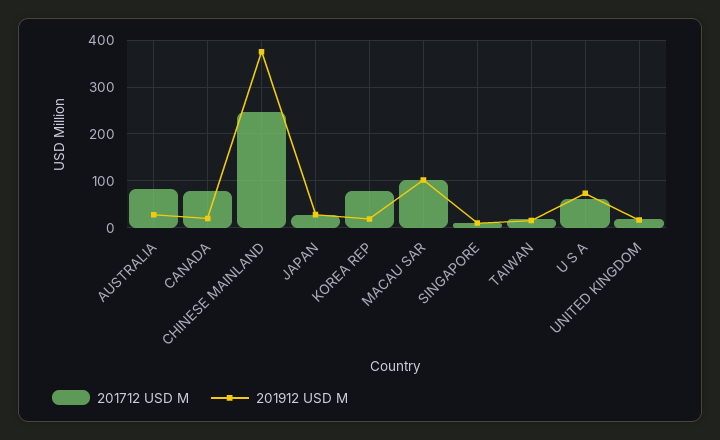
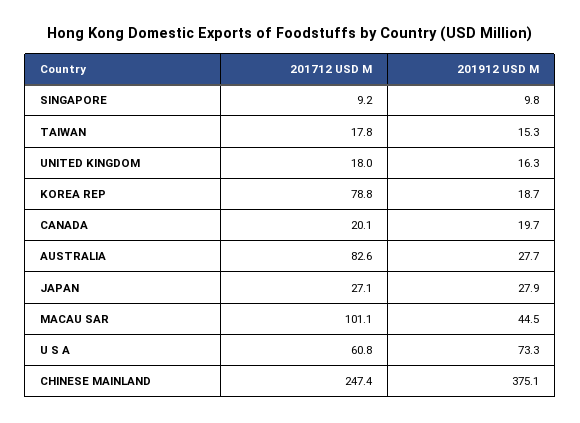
201712 USD M, CANADA: 80 -> 20.1
201912 USD M, MACAU SAR: 100 -> 44.5

